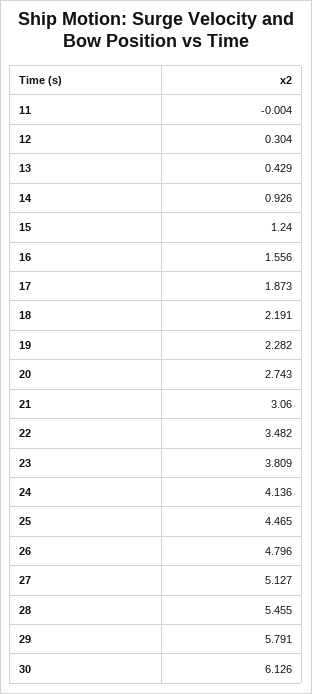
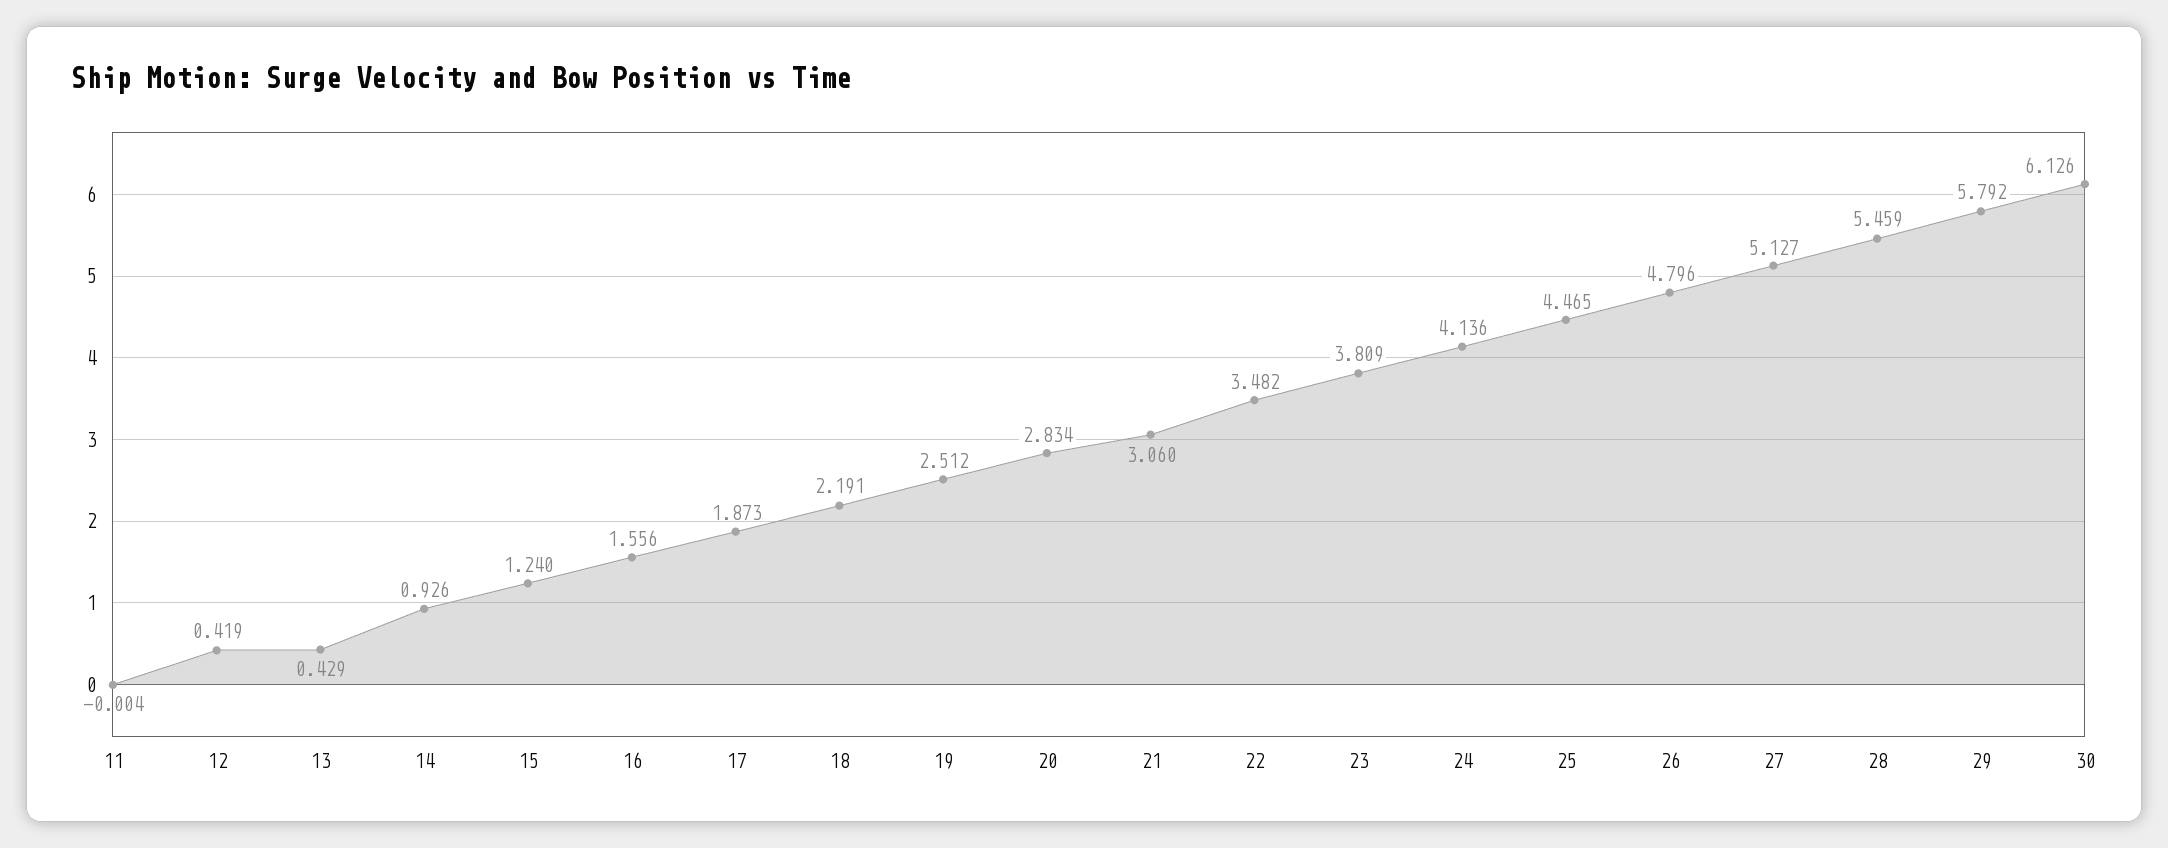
12: 0.304 -> 0.419
19: 2.282 -> 2.512
20: 2.743 -> 2.834
28: 5.455 -> 5.459
29: 5.791 -> 5.792

